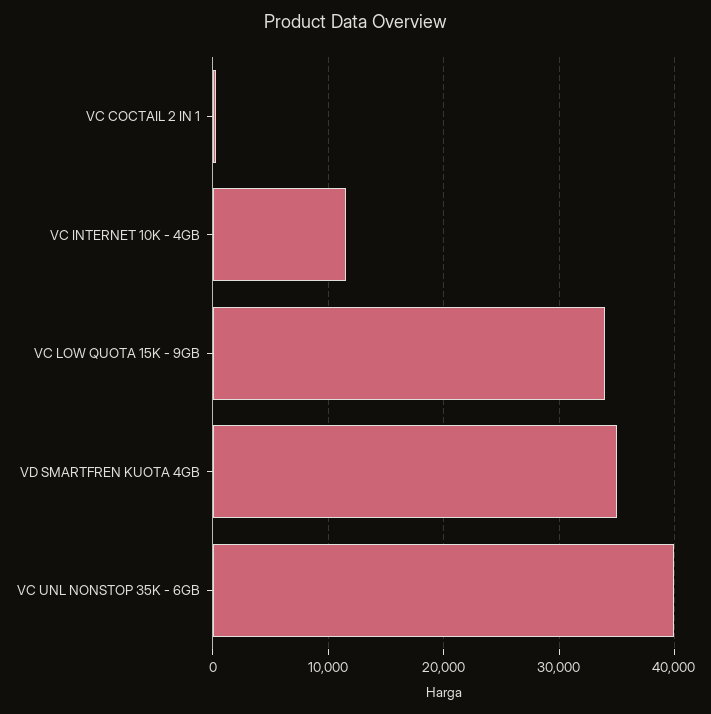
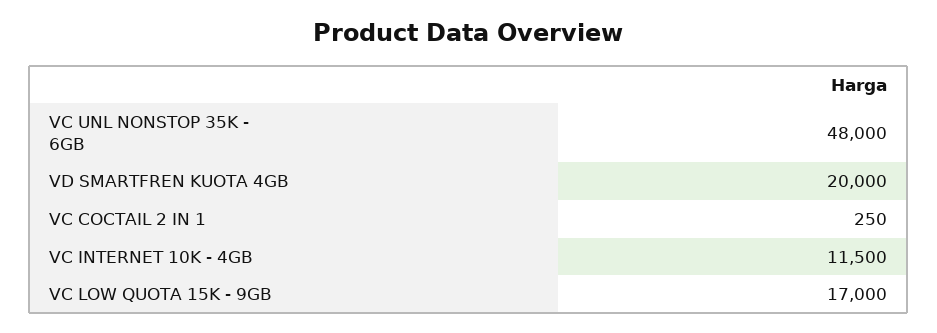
VC LOW QUOTA 15K - 9GB: 34000 -> 17000
VD SMARTFREN KUOTA 4GB: 35000 -> 20000
VC UNL NONSTOP 35K - 6GB: 40000 -> 48000

